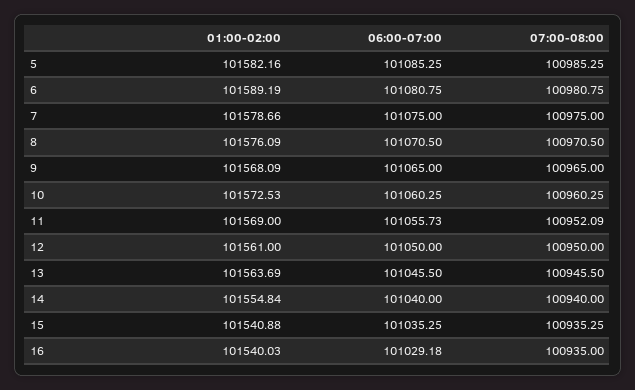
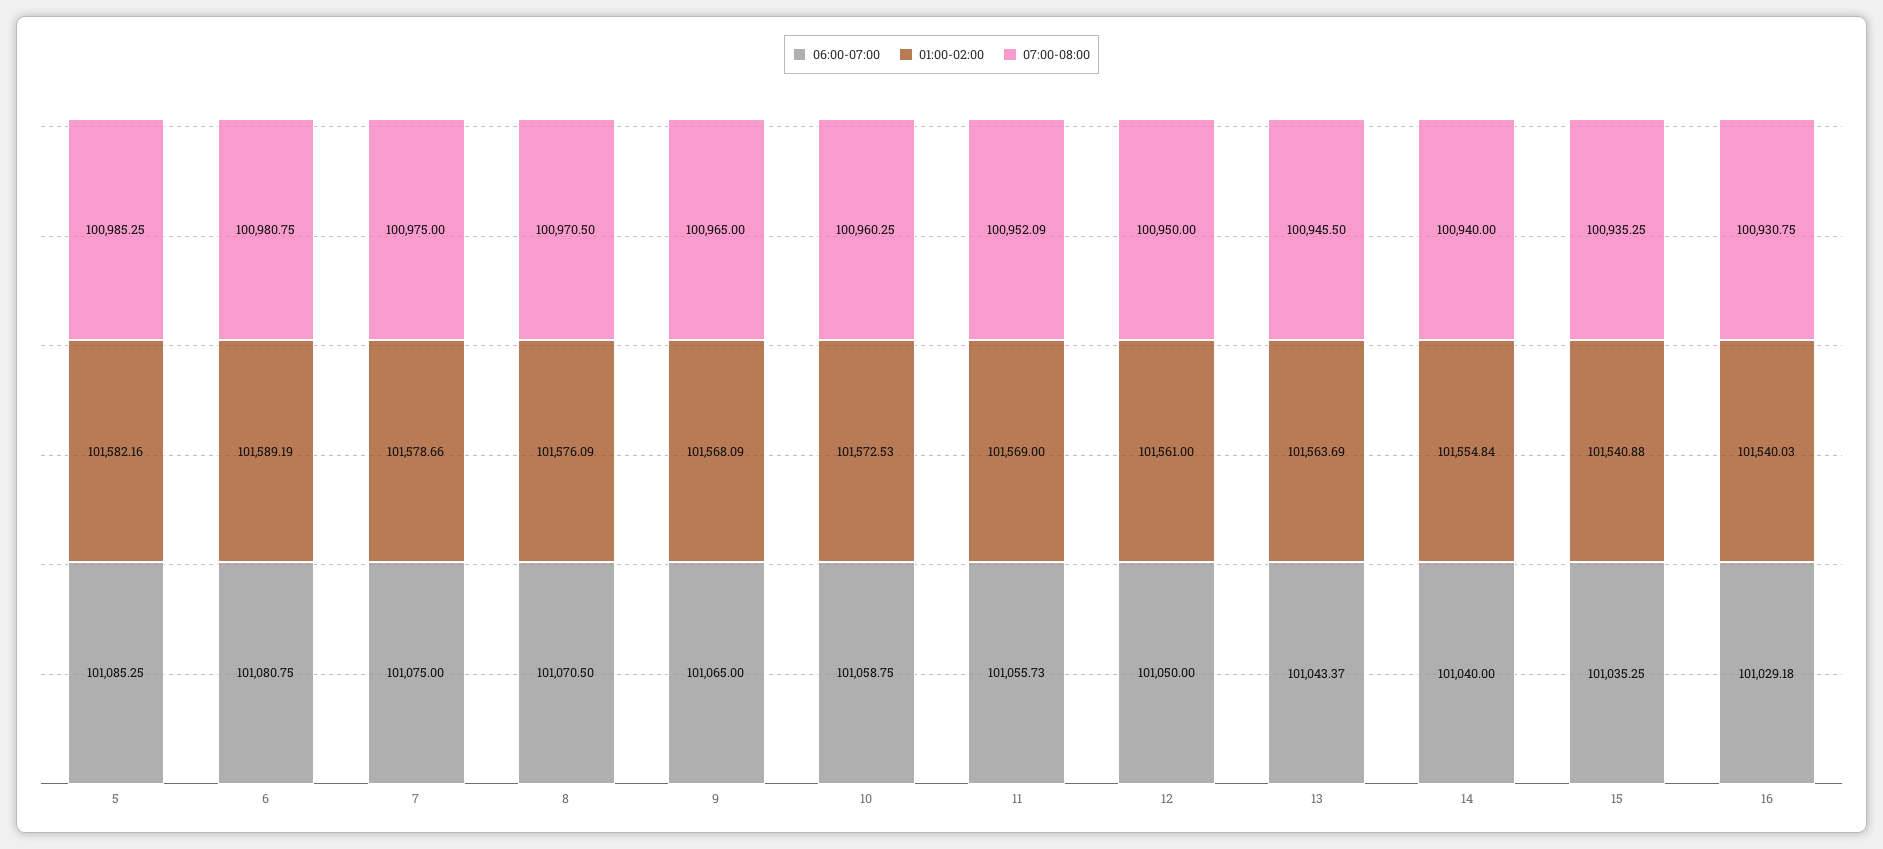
06:00-07:00, 10: 101060.25 -> 101058.75
06:00-07:00, 13: 101045.5 -> 101043.37
07:00-08:00, 16: 100935 -> 100930.75

